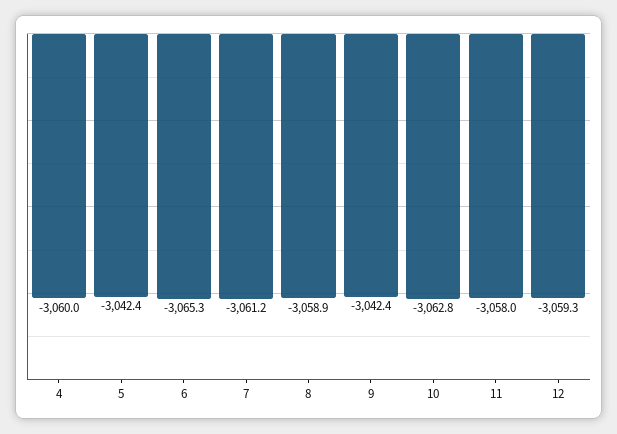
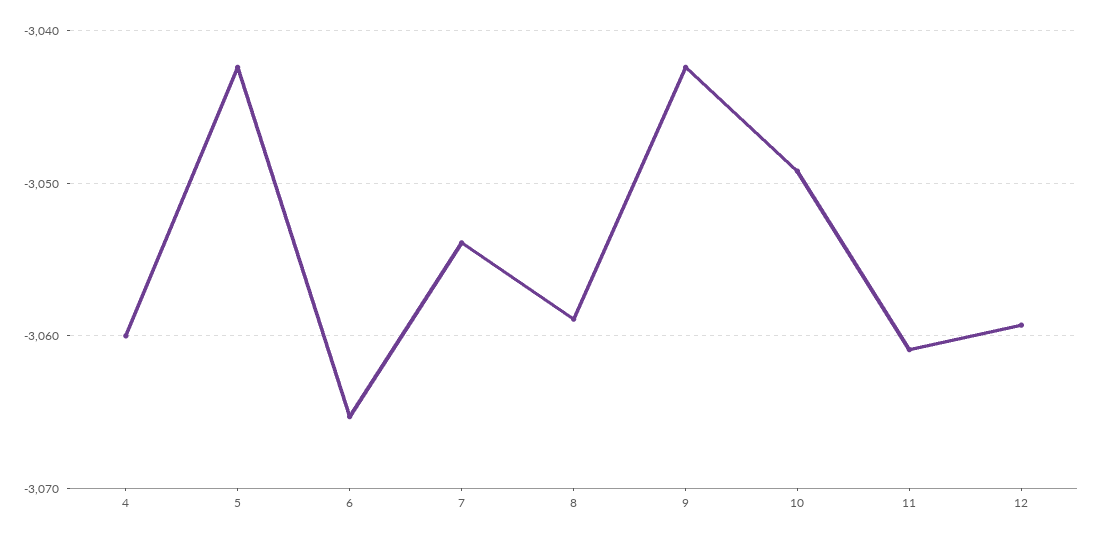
7: -3061.2 -> -3054
10: -3062.8 -> -3049
11: -3058 -> -3061

